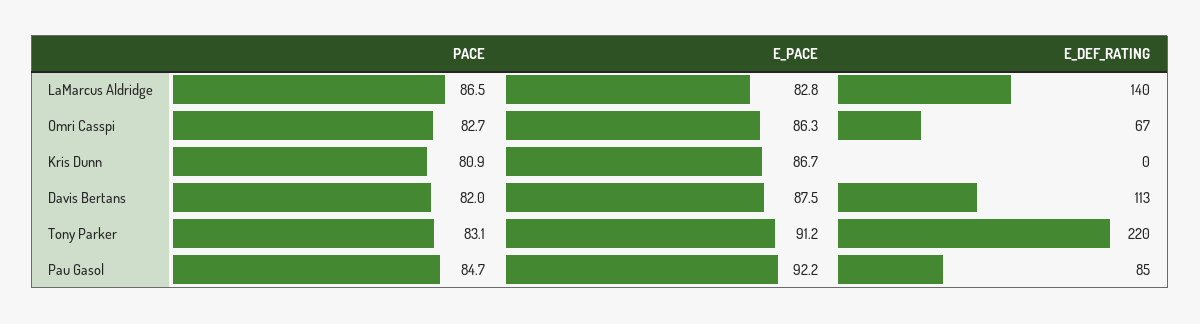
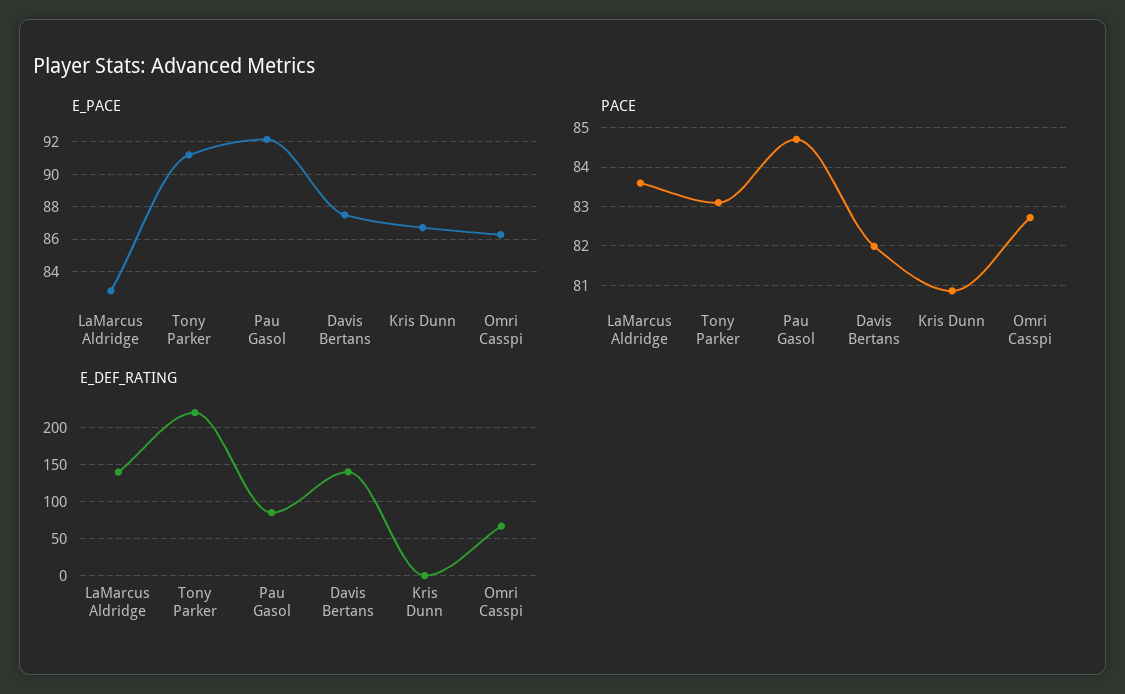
PACE, LaMarcus Aldridge: 86.5 -> 83.6
E_DEF_RATING, Davis Bertans: 113 -> 140

